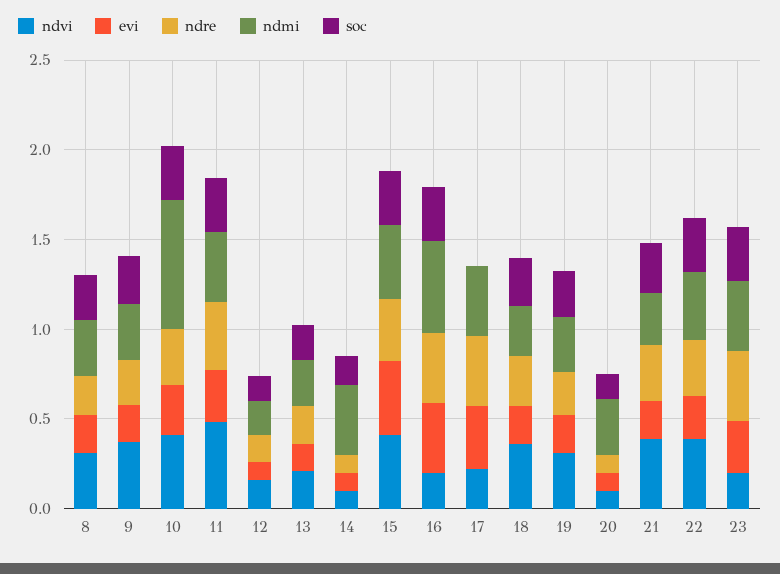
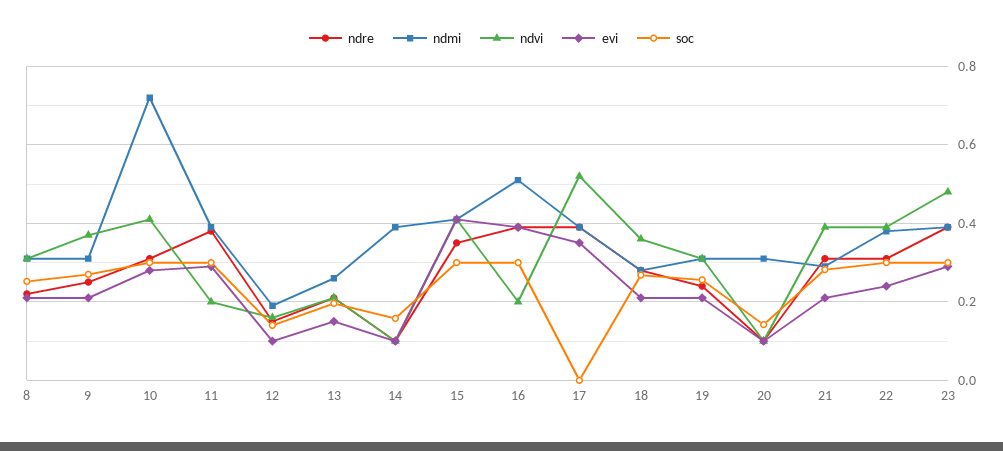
ndvi, 11: 0.5 -> 0.2
ndvi, 17: 0.2 -> 0.52
ndvi, 23: 0.2 -> 0.48

